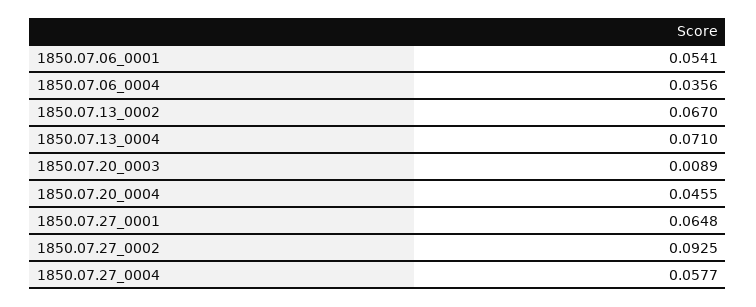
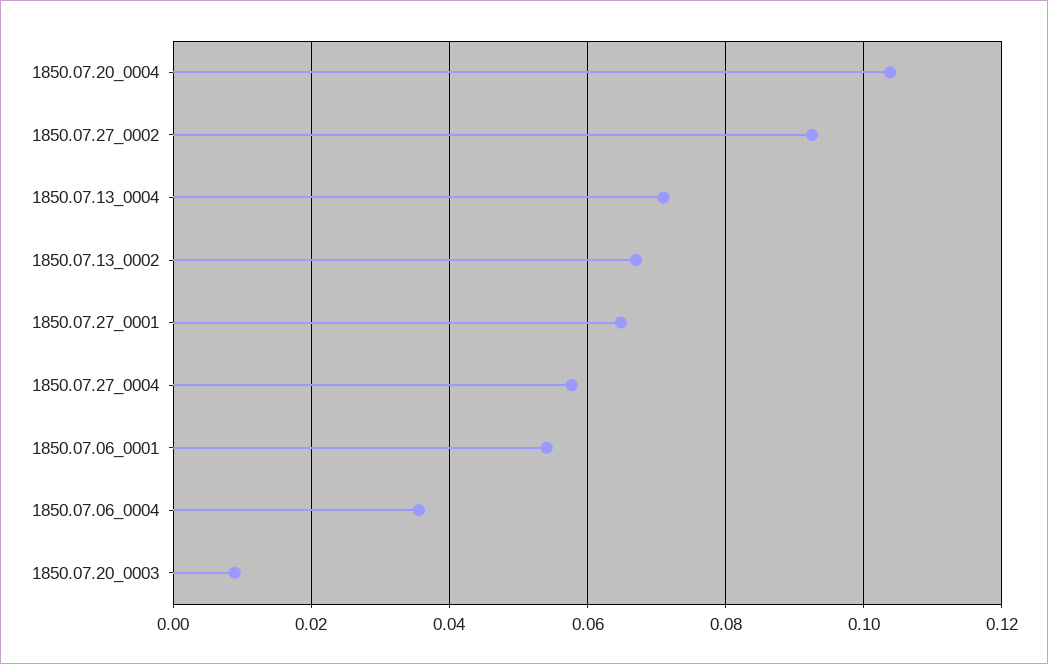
1850.07.20_0004: 0.0455 -> 0.104

